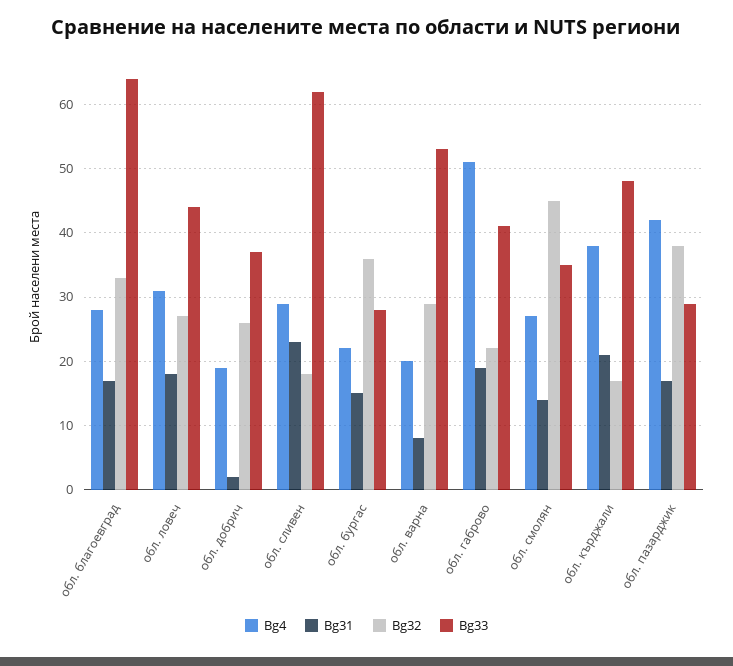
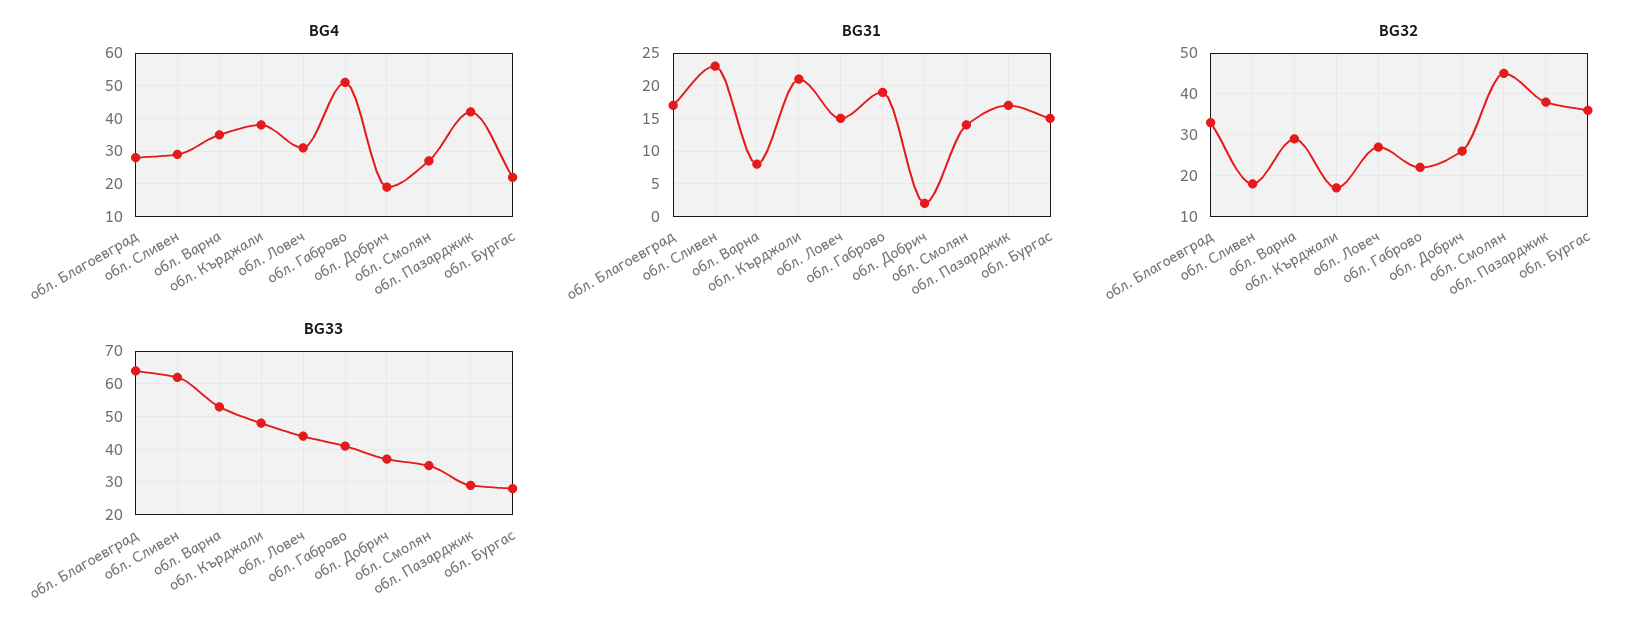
Bg31, обл. ловеч: 18 -> 15
Bg4, обл. варна: 20 -> 35

